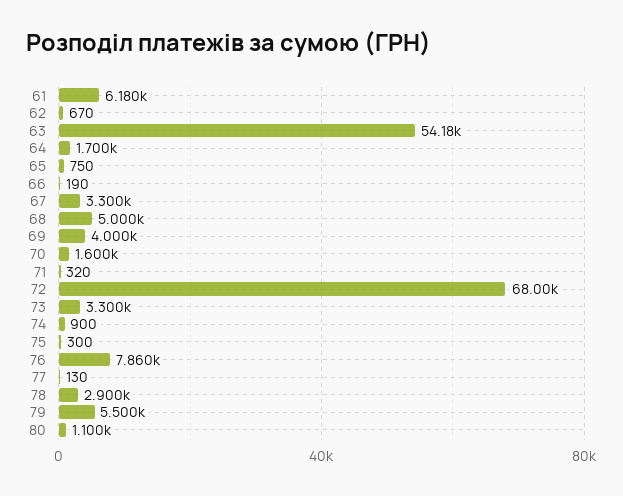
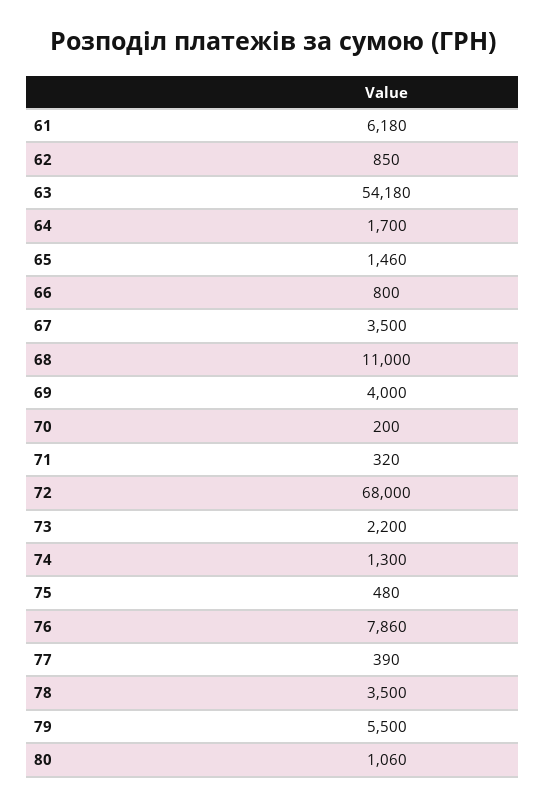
62: 670 -> 850
65: 750 -> 1460
66: 190 -> 800
67: 3300 -> 3500
68: 5000 -> 11000
70: 1600 -> 200
73: 3300 -> 2200
74: 900 -> 1300
75: 300 -> 480
77: 130 -> 390
78: 2900 -> 3500
80: 1100 -> 1060

